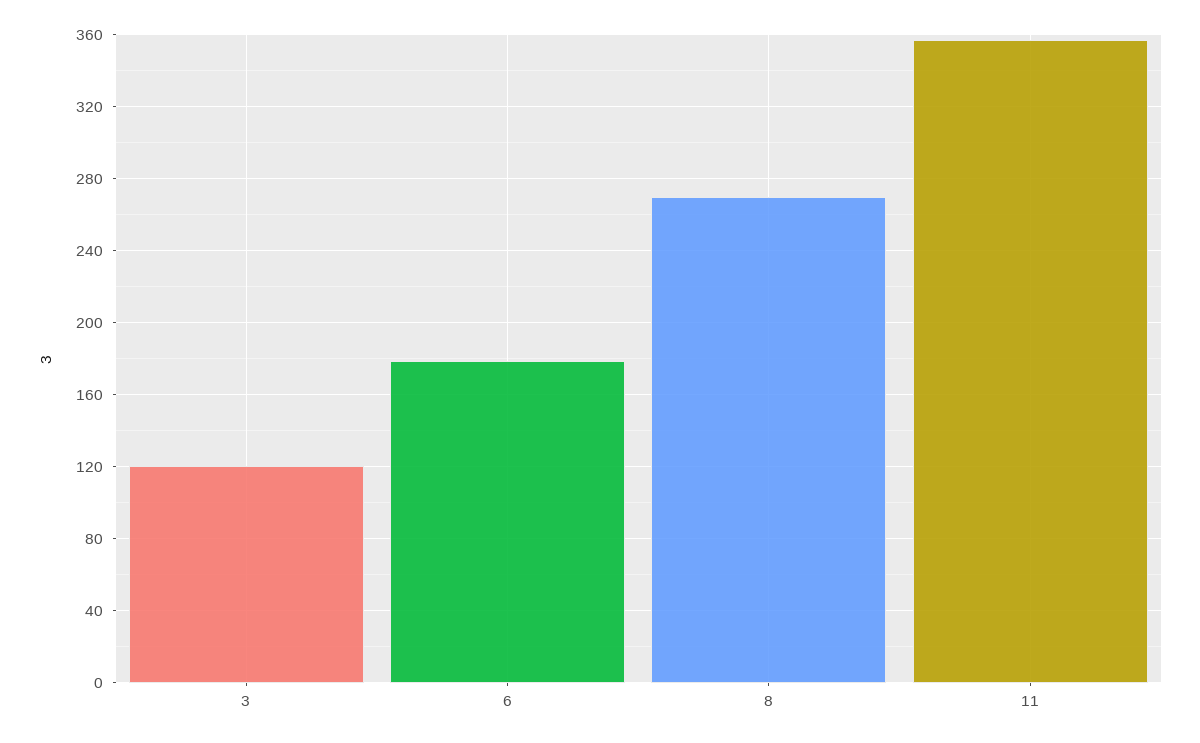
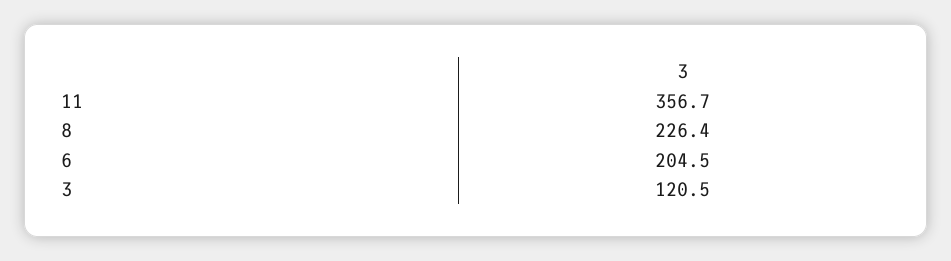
6: 180 -> 204.5
8: 270 -> 226.4

